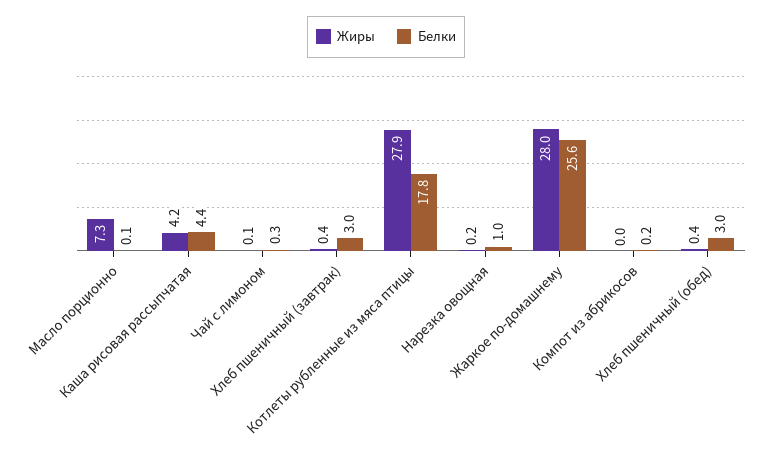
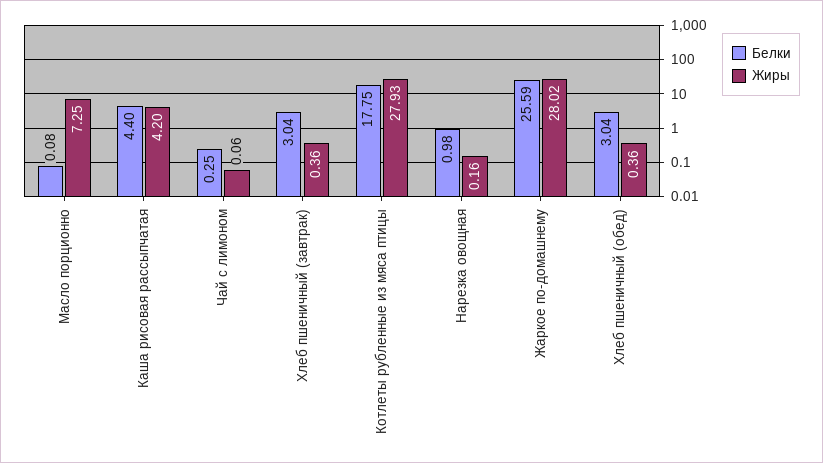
Жиры, Компот из абрикосов: 0 -> none
Белки, Компот из абрикосов: 0.2 -> none

